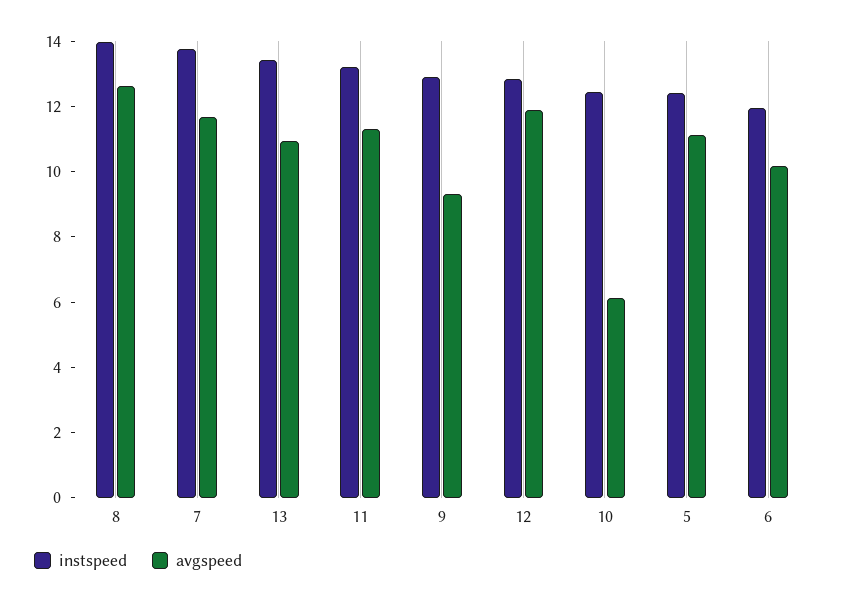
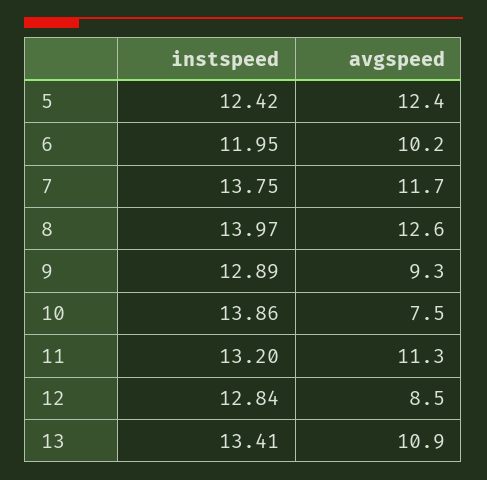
avgspeed, 12: 12 -> 8.5
instspeed, 10: 12.5 -> 13.86
avgspeed, 10: 6 -> 7.5
avgspeed, 5: 11 -> 12.4

